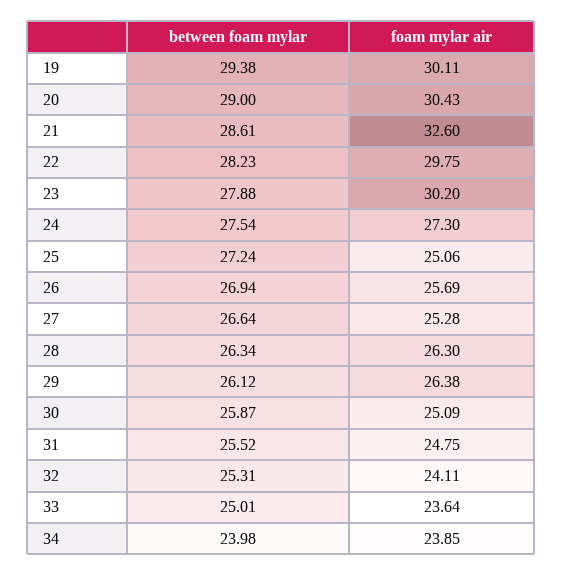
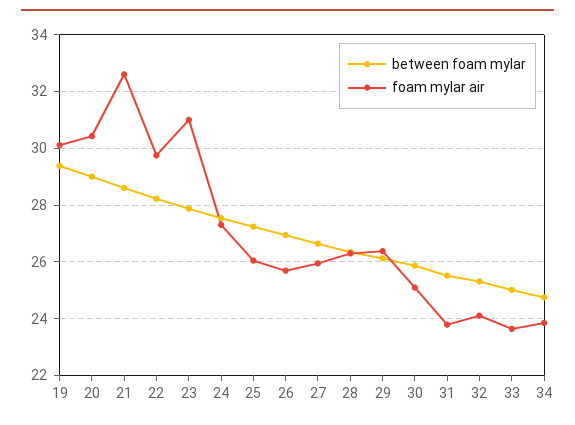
foam mylar air, 23: 30.2 -> 31
foam mylar air, 25: 25.06 -> 26
foam mylar air, 27: 25.28 -> 26
foam mylar air, 31: 24.75 -> 23.75
between foam mylar, 34: 23.98 -> 24.75

